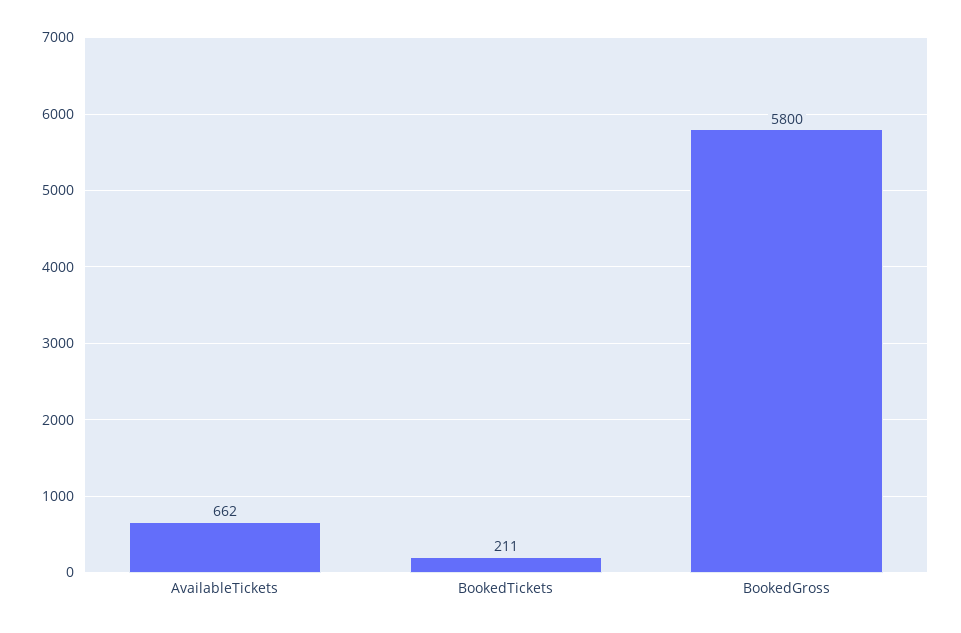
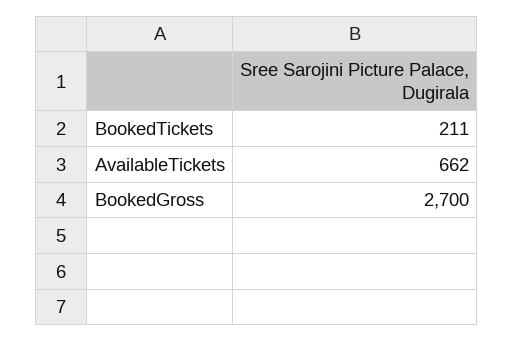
BookedGross: 5800 -> 2700

